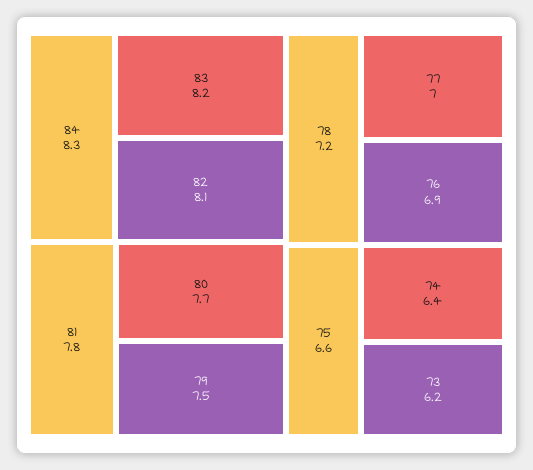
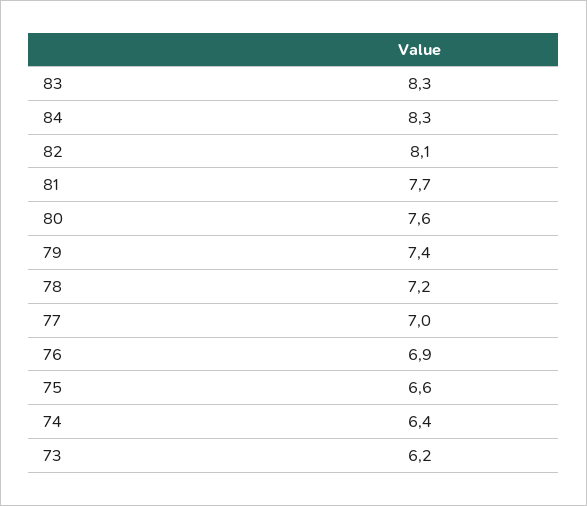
83: 8.2 -> 8.3
81: 7.8 -> 7.7
80: 7.7 -> 7.6
79: 7.5 -> 7.4

